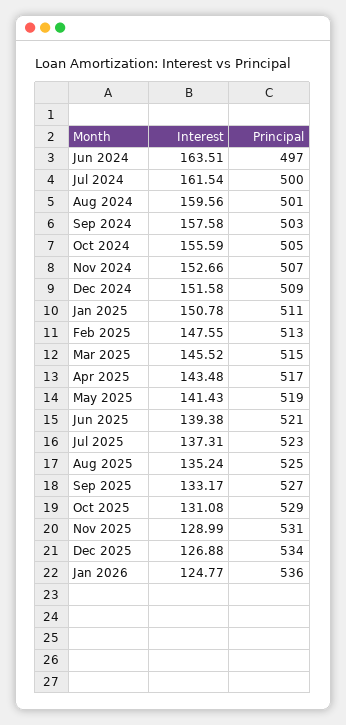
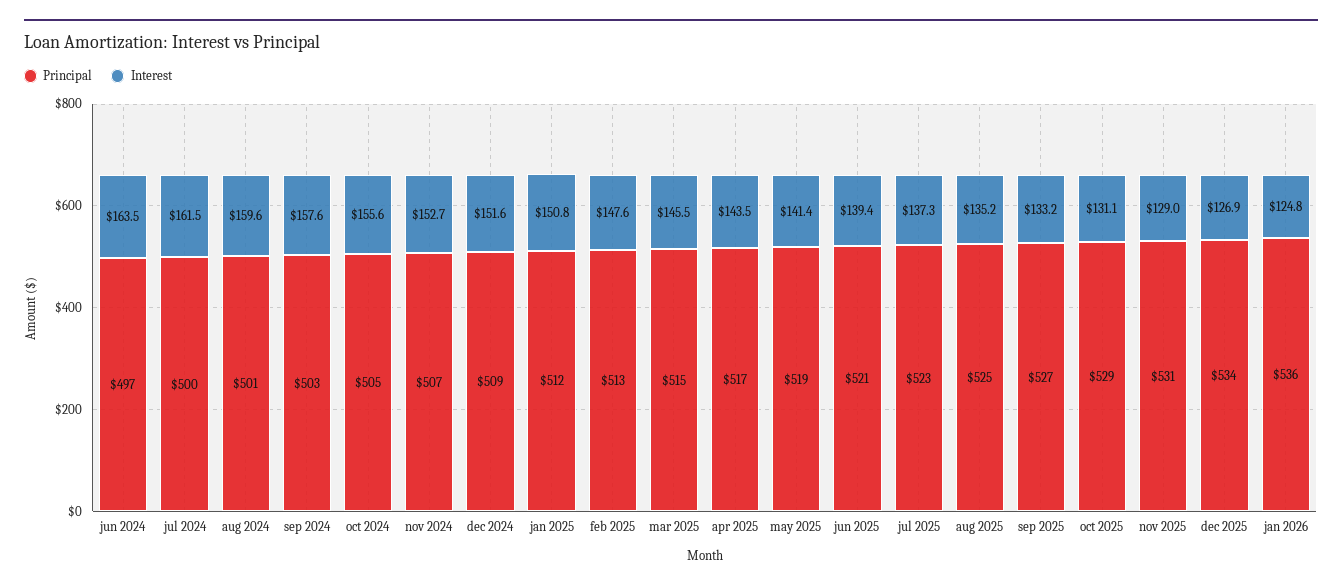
Principal, Jan 2025: 511 -> 512

